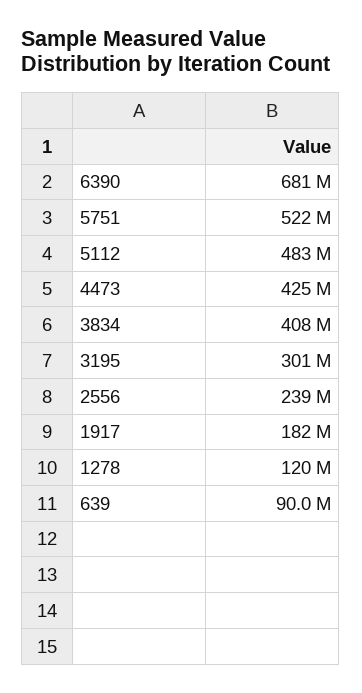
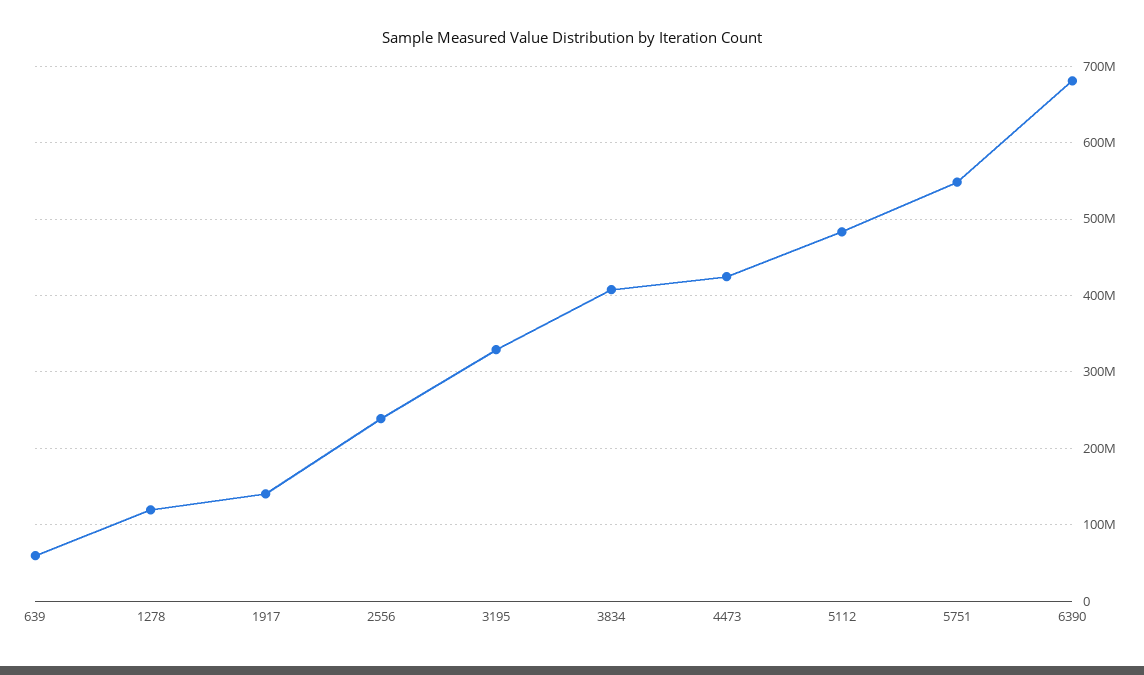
5751: 522000000 -> 550000000
3195: 301000000 -> 330000000
1917: 182000000 -> 140000000
639: 90000000 -> 60000000

